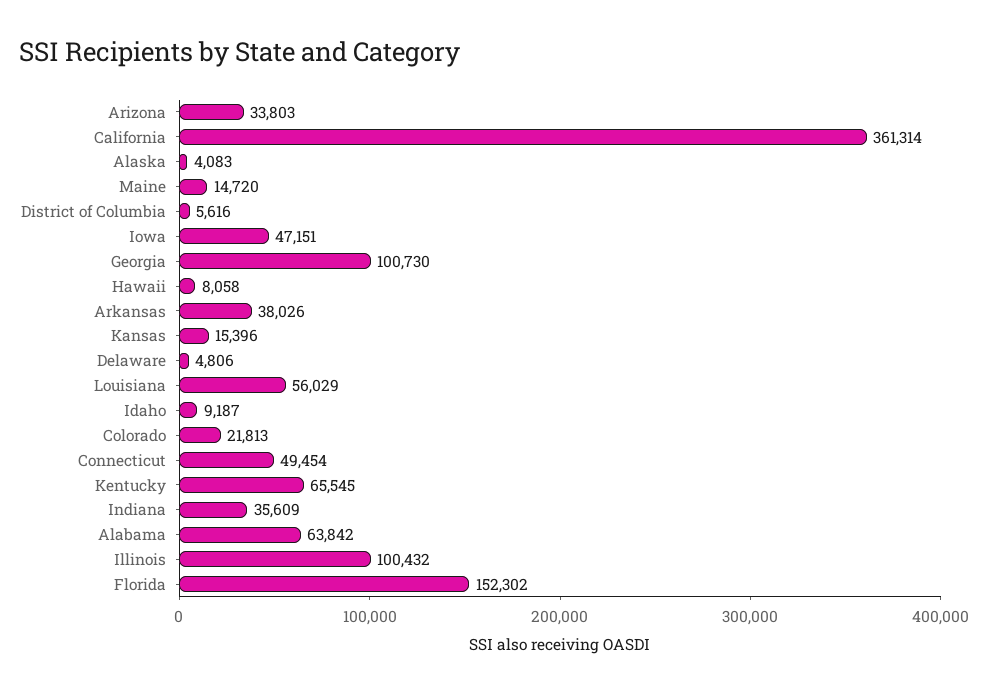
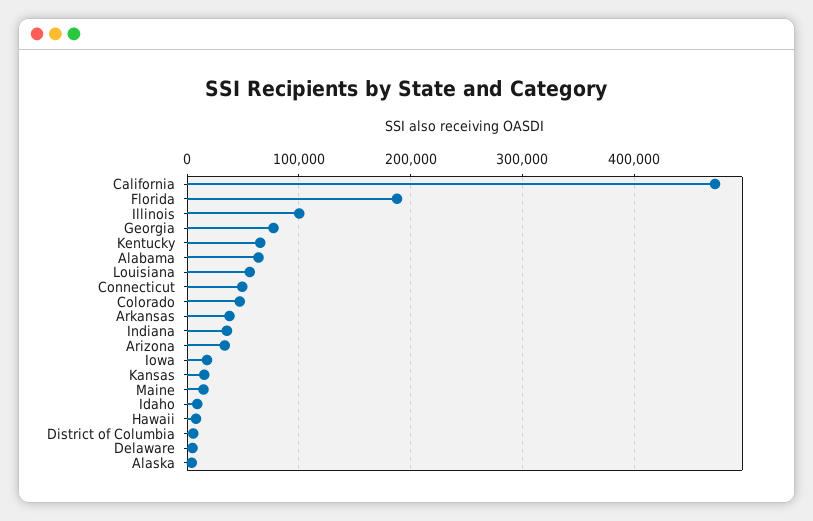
California: 361314 -> 470000
Iowa: 47151 -> 20000
Georgia: 100730 -> 80000
Colorado: 21813 -> 50000
Florida: 152302 -> 190000

